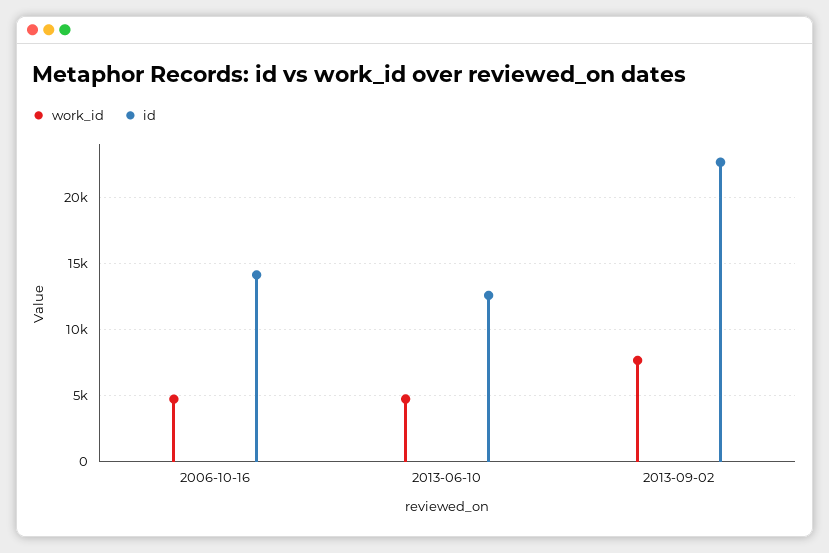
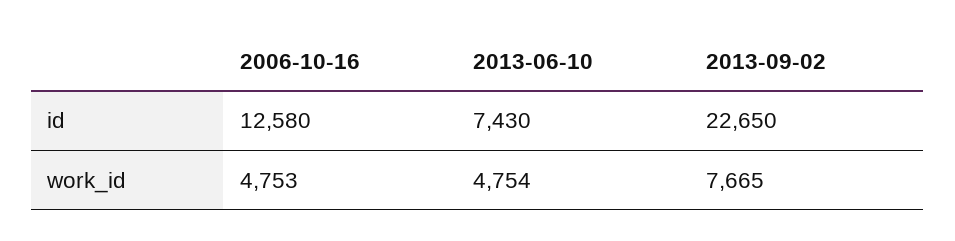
id, 2006-10-16: 14000 -> 12580
id, 2013-06-10: 12500 -> 7430

